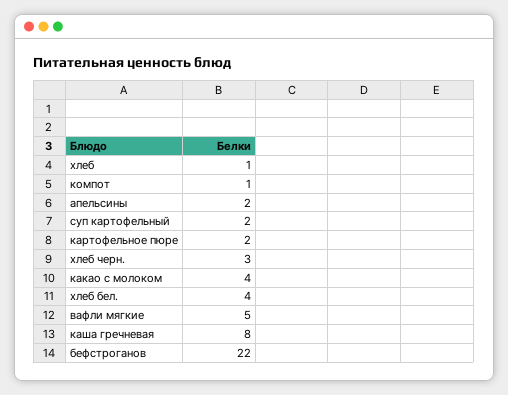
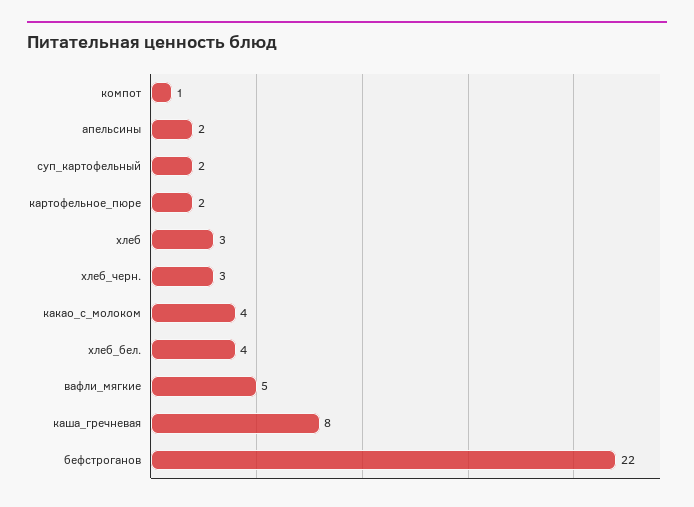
хлеб: 1 -> 3

